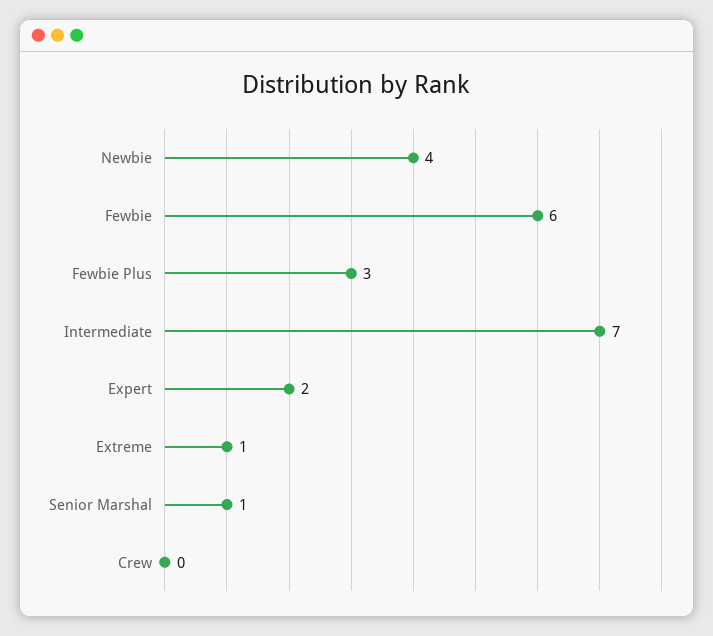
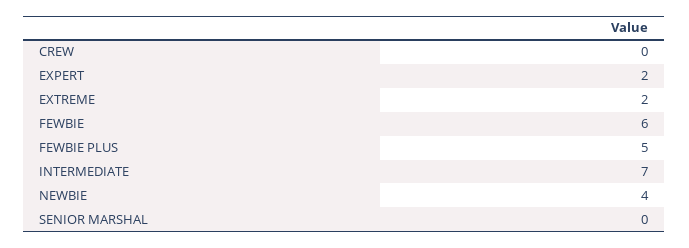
Fewbie Plus: 3 -> 5
Extreme: 1 -> 2
Senior Marshal: 1 -> 0

